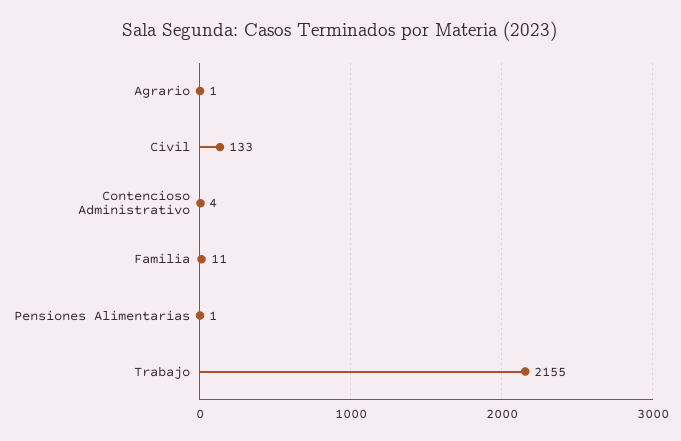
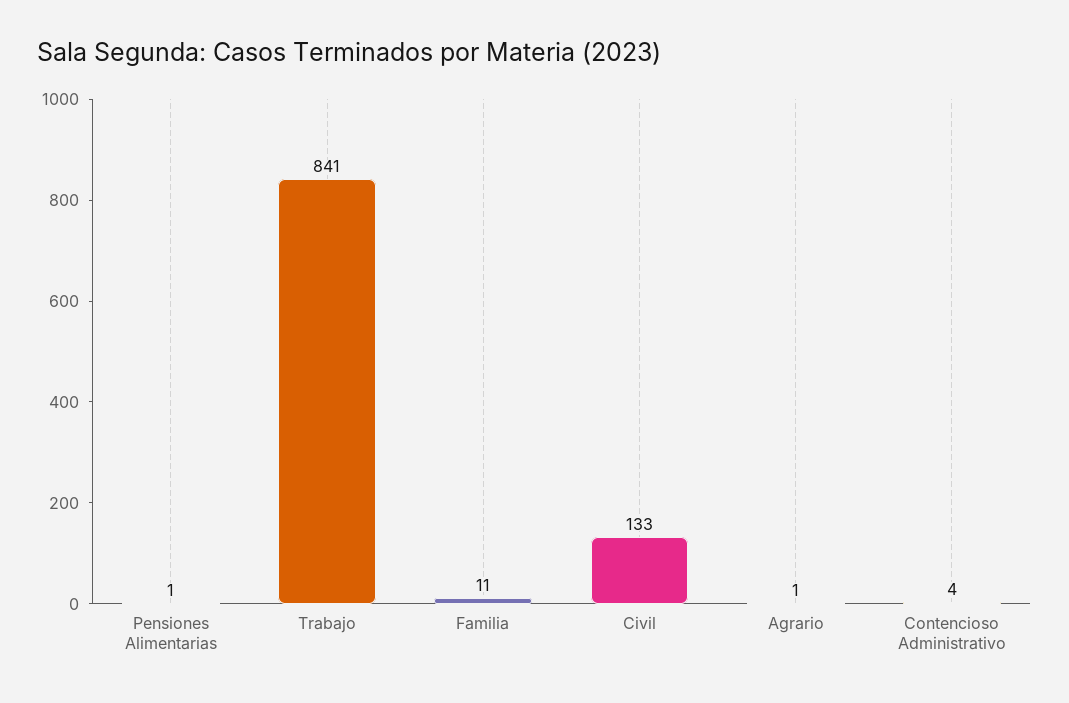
Trabajo: 2155 -> 841

